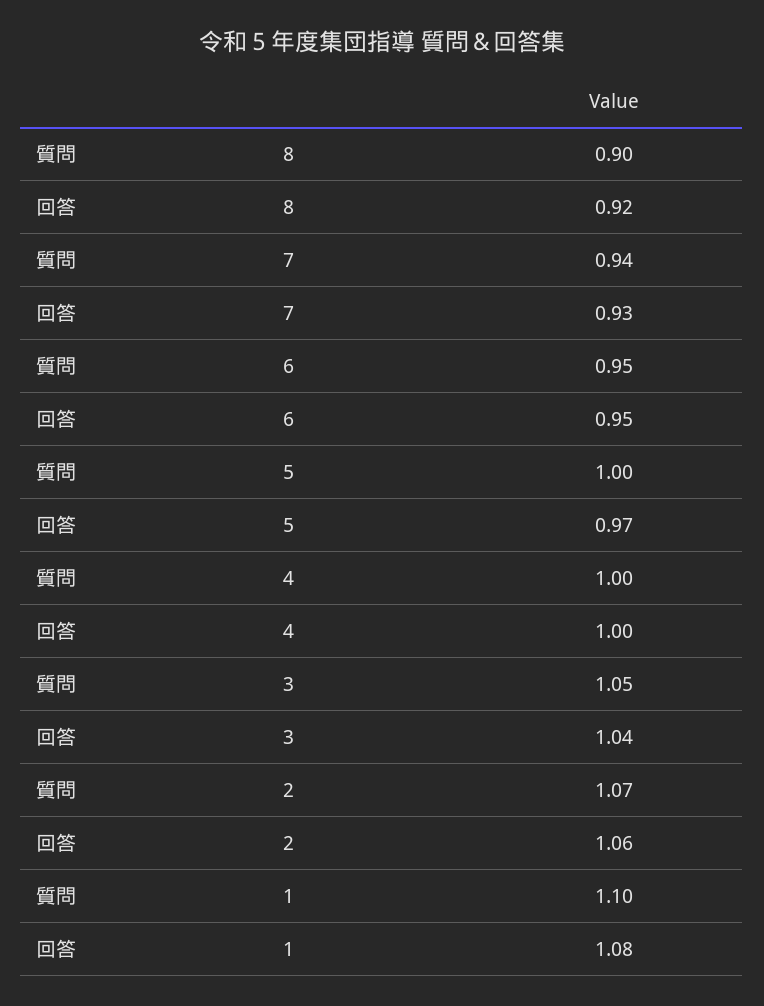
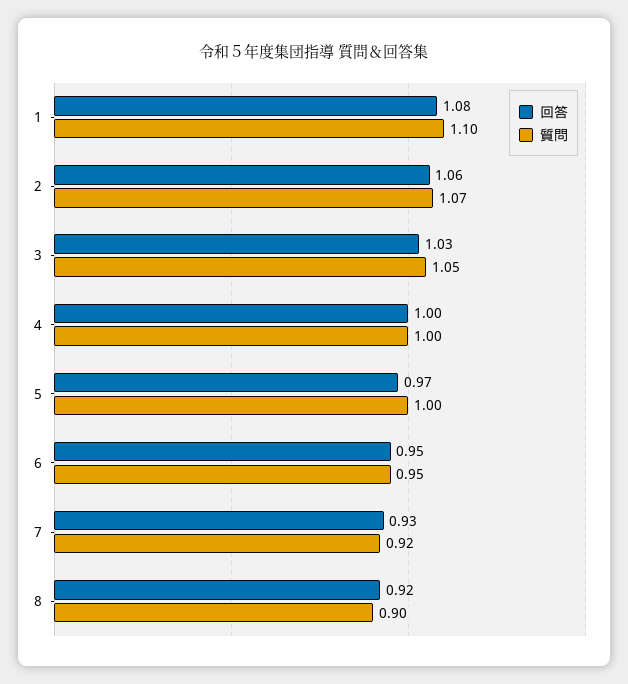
質問, 7: 0.94 -> 0.92
回答, 3: 1.04 -> 1.03

